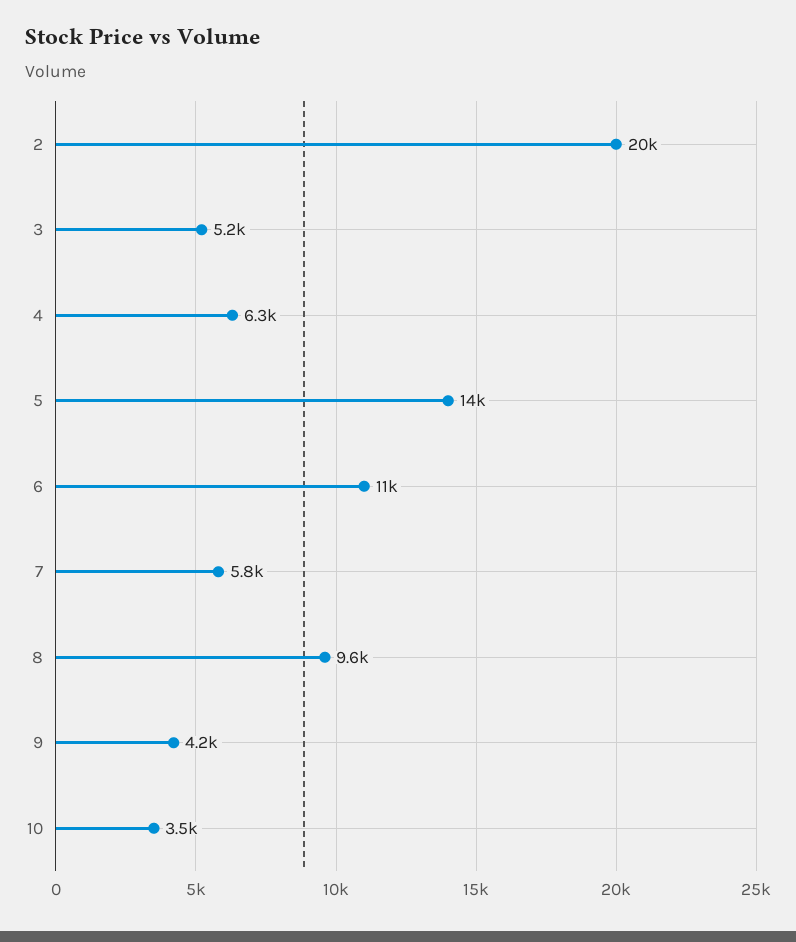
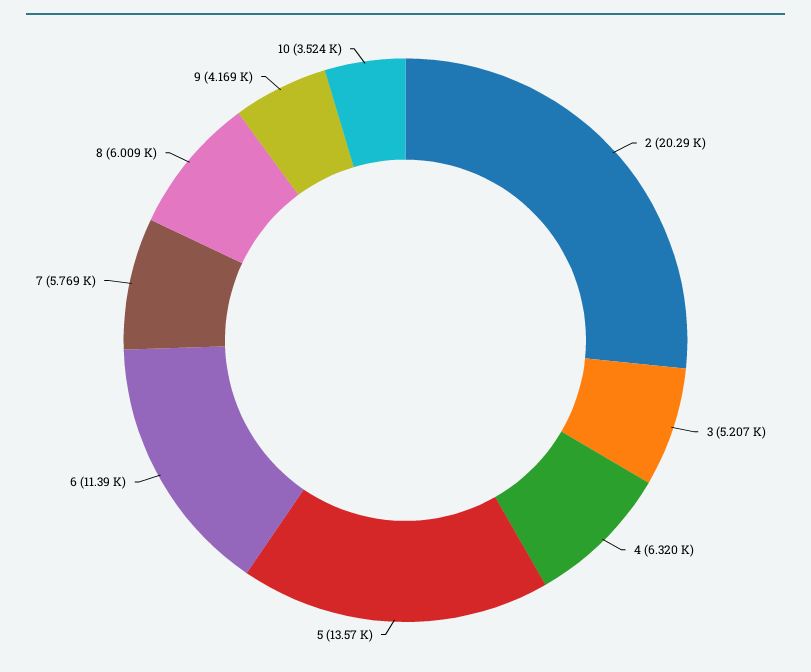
8: 9600 -> 6009

